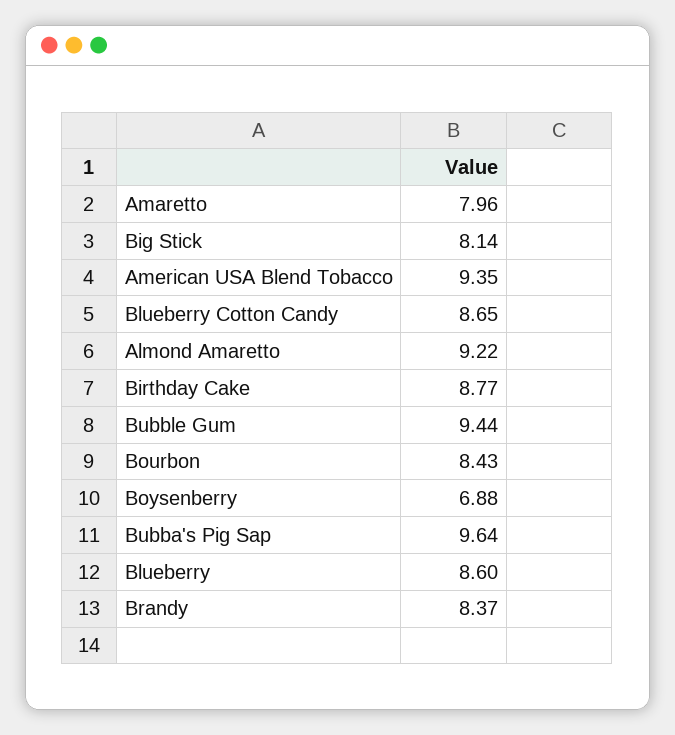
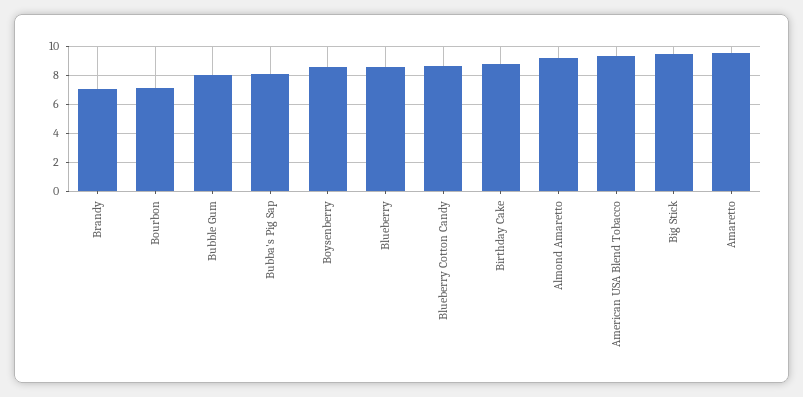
Amaretto: 7.96 -> 9.5
Big Stick: 8.14 -> 9.5
Bubble Gum: 9.44 -> 8
Bourbon: 8.43 -> 7
Boysenberry: 6.88 -> 8.5
Bubba's Pig Sap: 9.64 -> 8
Brandy: 8.37 -> 7

